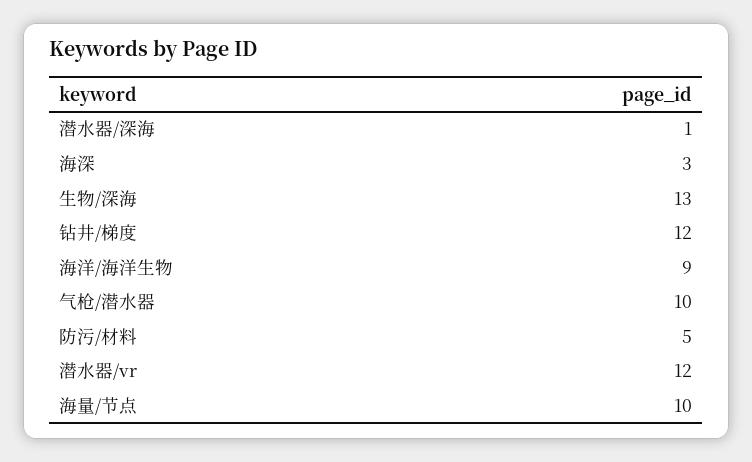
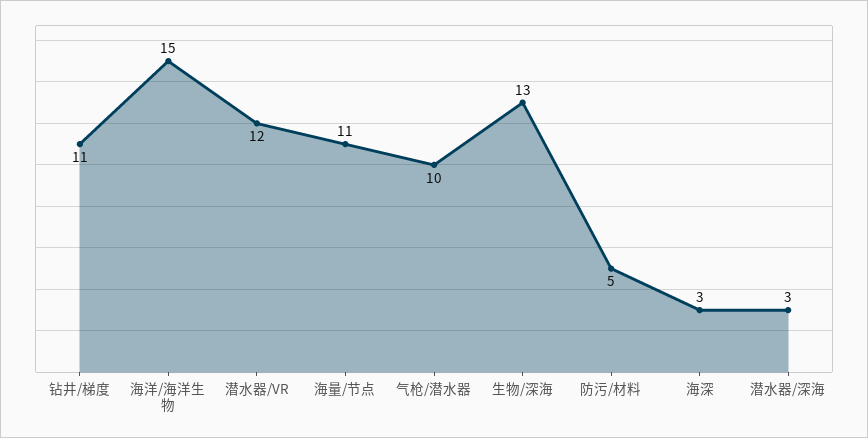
潜水器/深海: 1 -> 3
钻井/梯度: 12 -> 11
海洋/海洋生物: 9 -> 15
海量/节点: 10 -> 11

